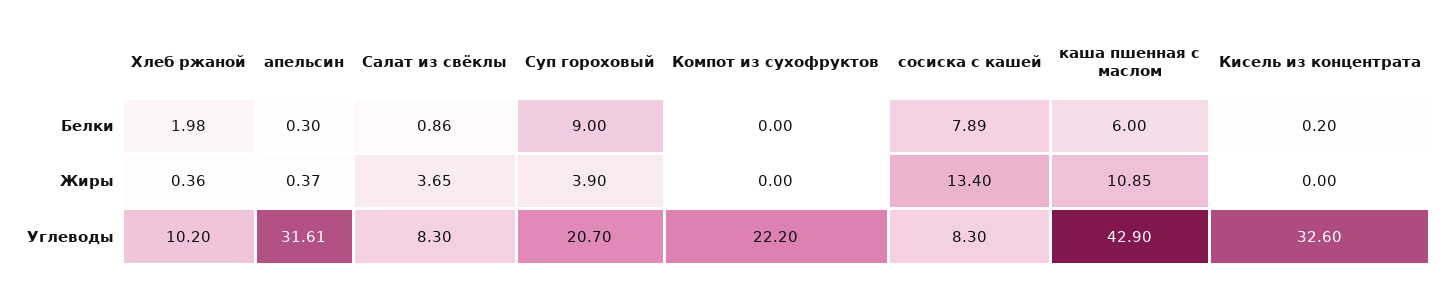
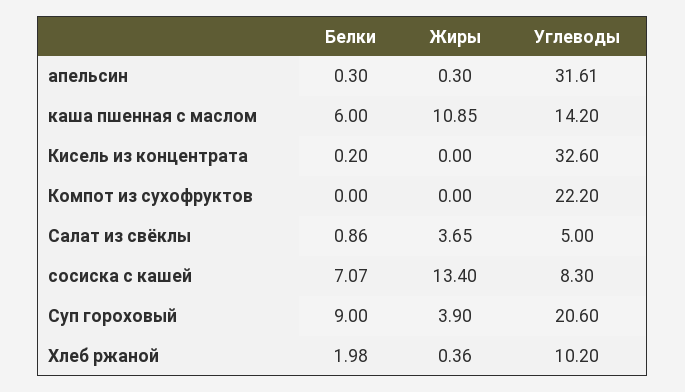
сосиска с кашей, Белки: 7.89 -> 7.07
апельсин, Жиры: 0.37 -> 0.3
Салат из свёклы, Углеводы: 8.3 -> 5
Суп гороховый, Углеводы: 20.7 -> 20.6
каша пшенная с маслом, Углеводы: 42.9 -> 14.2

